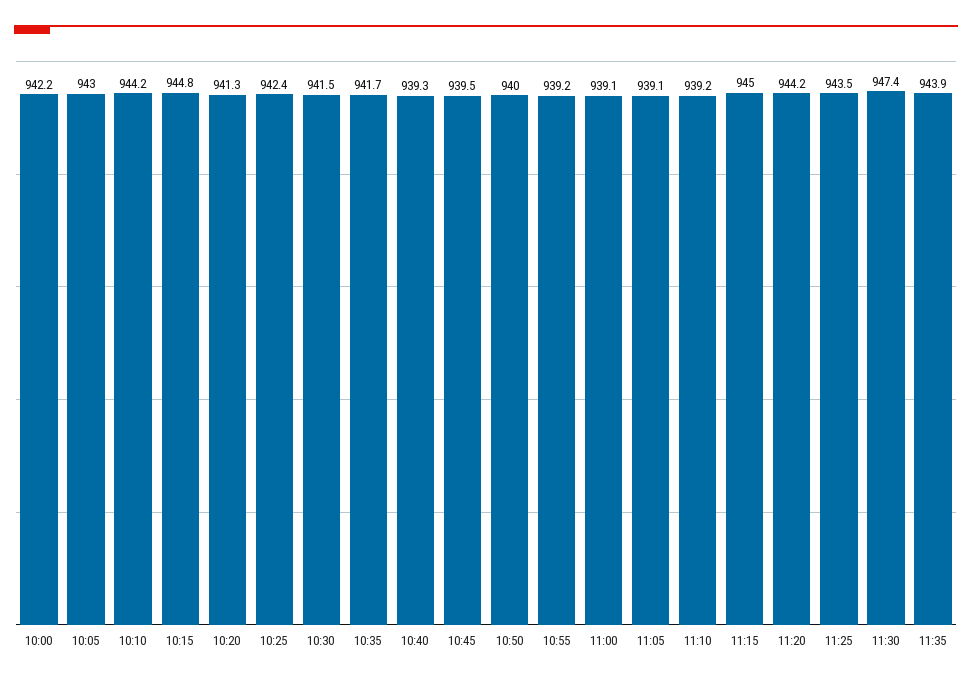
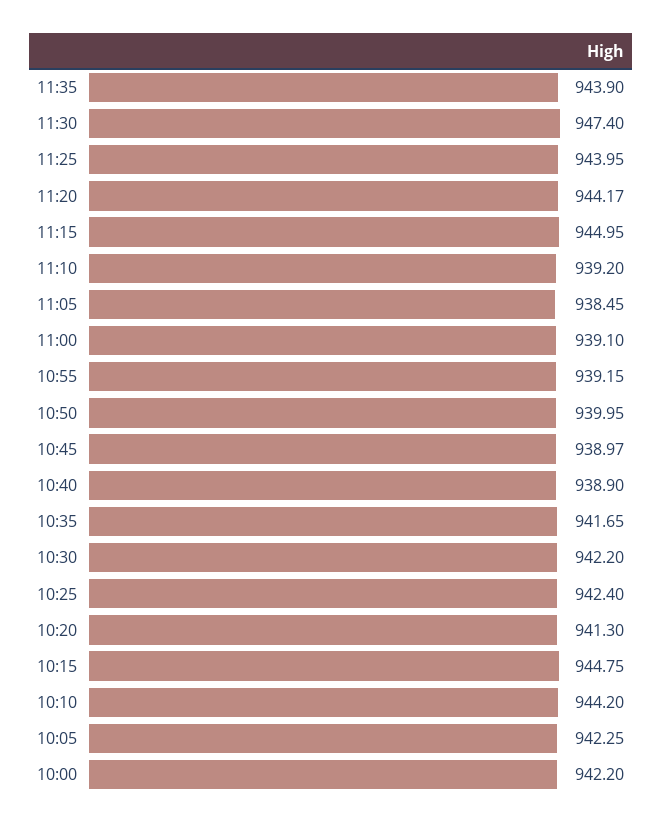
10:05: 943 -> 942.25
10:30: 941.5 -> 942.2
10:40: 939.3 -> 938.9
10:45: 939.5 -> 938.97
11:05: 939.1 -> 938.45
11:25: 943.5 -> 943.95

